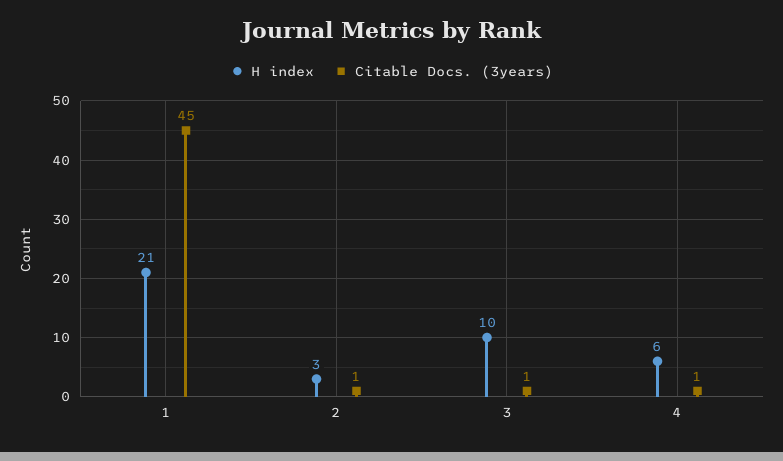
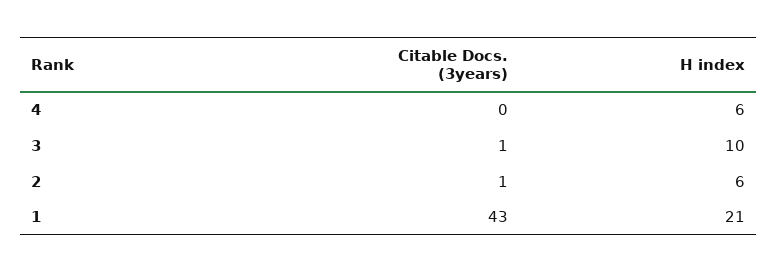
Citable Docs. (3years), 1: 45 -> 43
H index, 2: 3 -> 6
Citable Docs. (3years), 4: 1 -> 0

